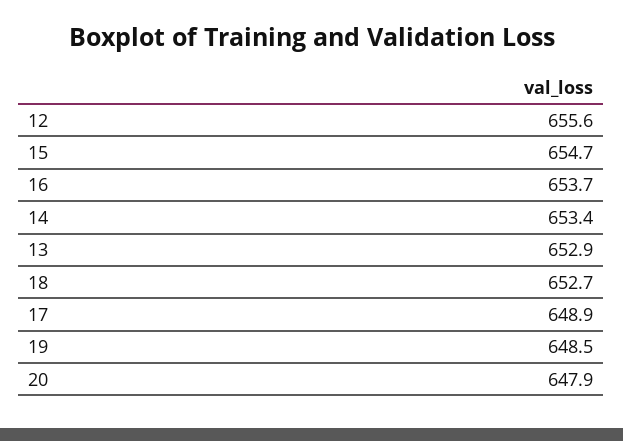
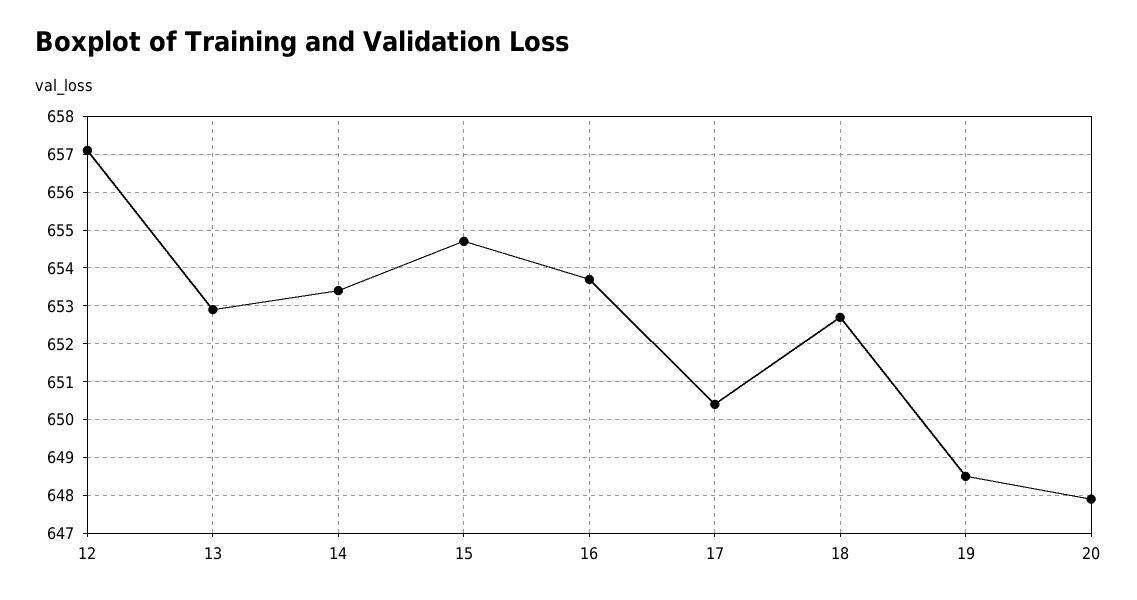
12: 655.6 -> 657
17: 648.9 -> 650.5

